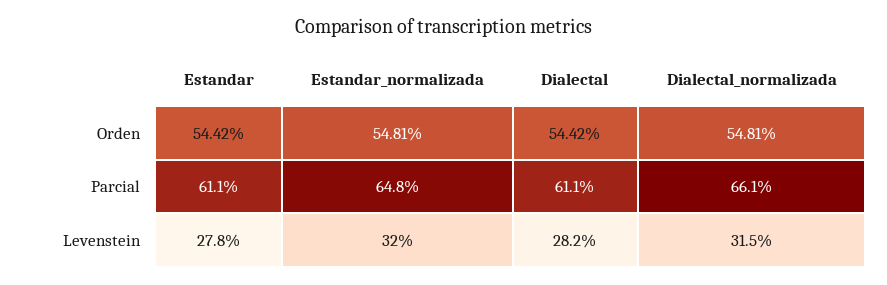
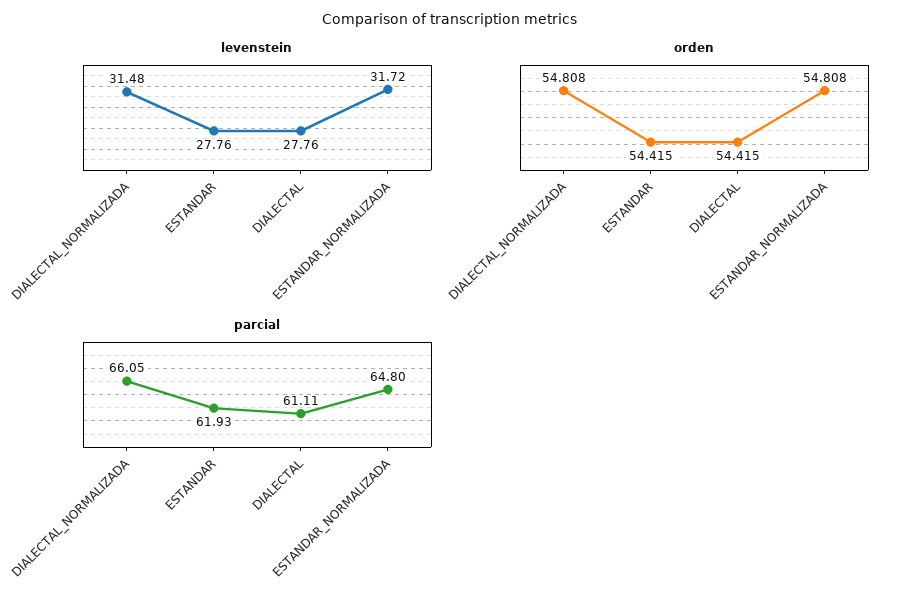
Parcial, Estandar: 61.1 -> 61.93
Levenstein, Estandar_normalizada: 32 -> 31.72
Levenstein, Dialectal: 28.2 -> 27.76

